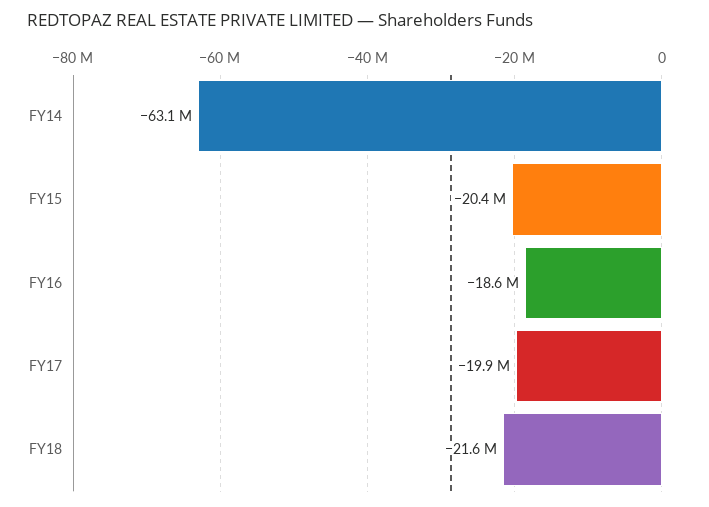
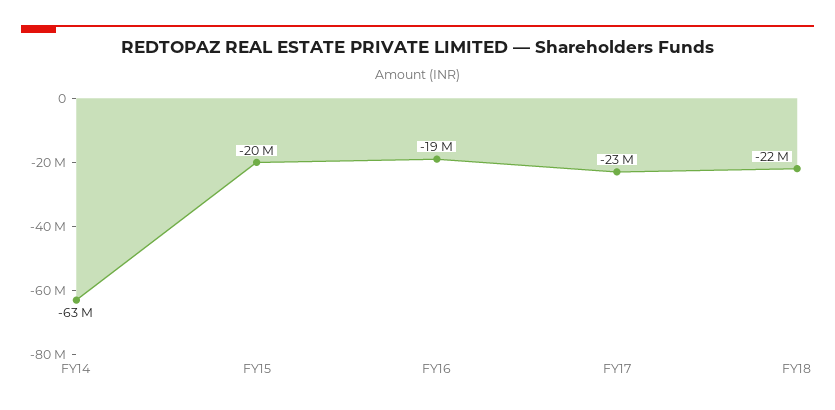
FY17: -19900000 -> -23000000

